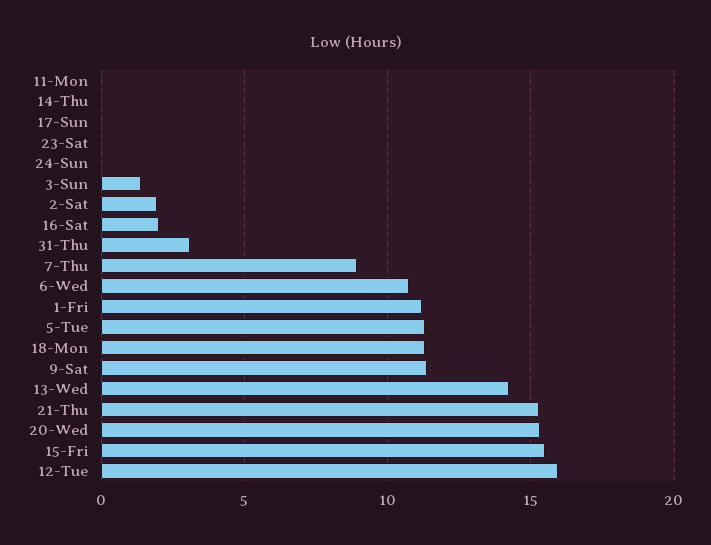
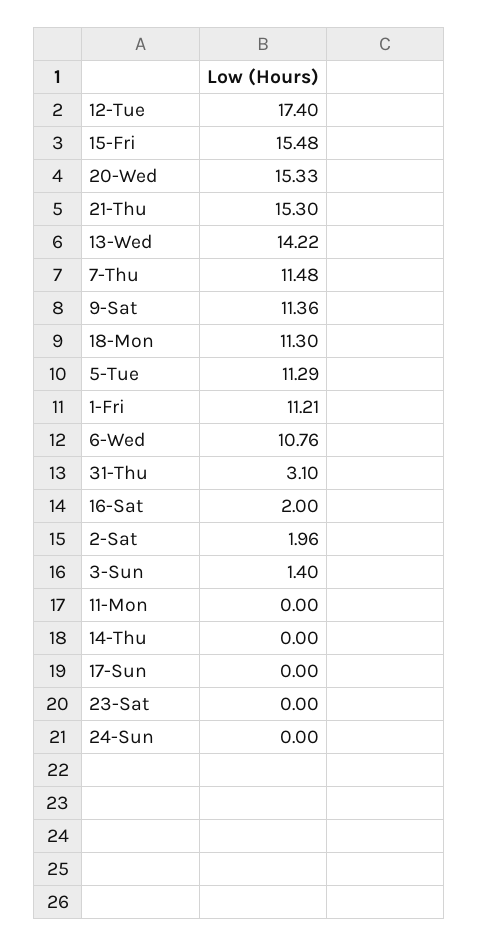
7-Thu: 9 -> 11.48
12-Tue: 16 -> 17.4

